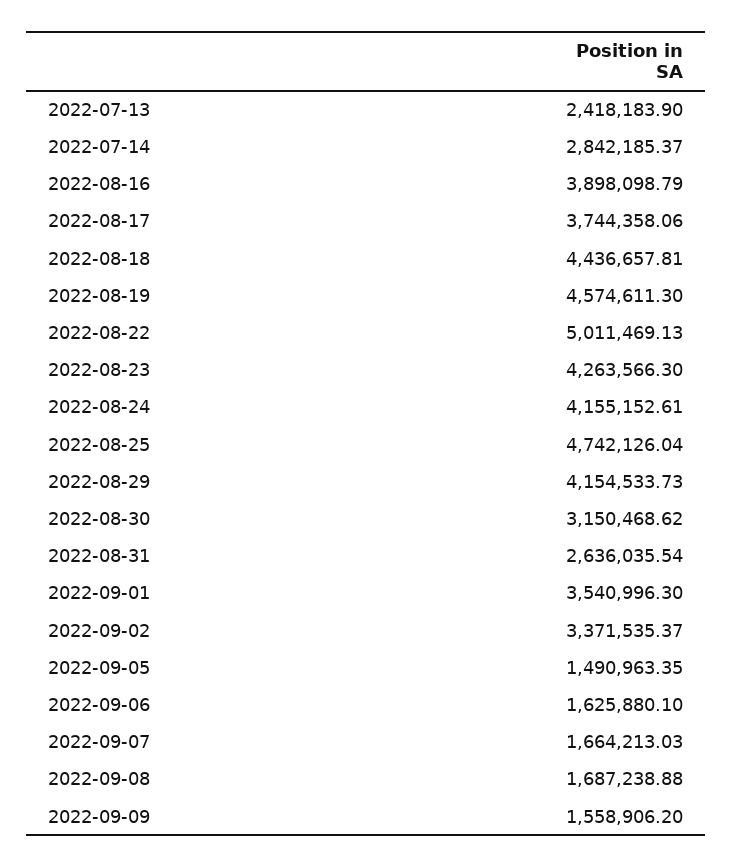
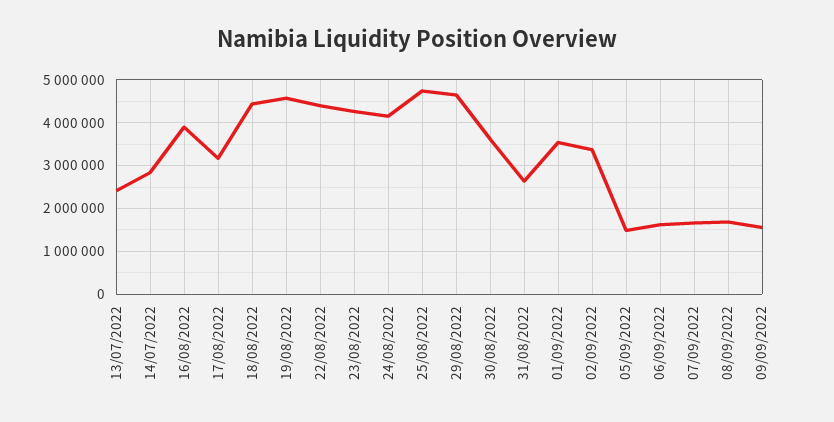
2022-08-17: 3744358.06 -> 3200000
2022-08-22: 5011469.13 -> 4400000
2022-08-29: 4154533.73 -> 4600000
2022-08-30: 3150468.62 -> 3600000

